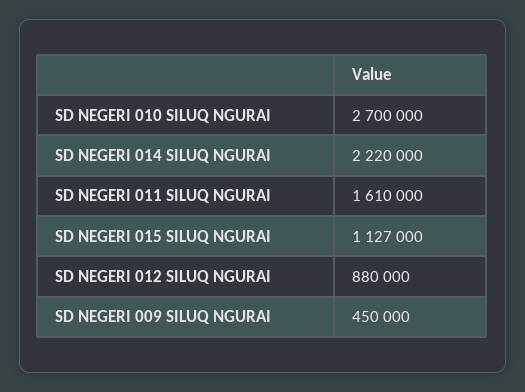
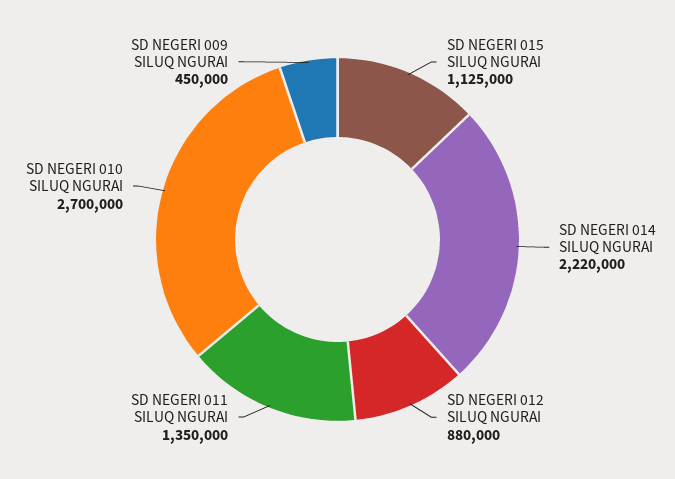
SD NEGERI 011 SILUQ NGURAI: 1610000 -> 1350000
SD NEGERI 015 SILUQ NGURAI: 1127000 -> 1125000

